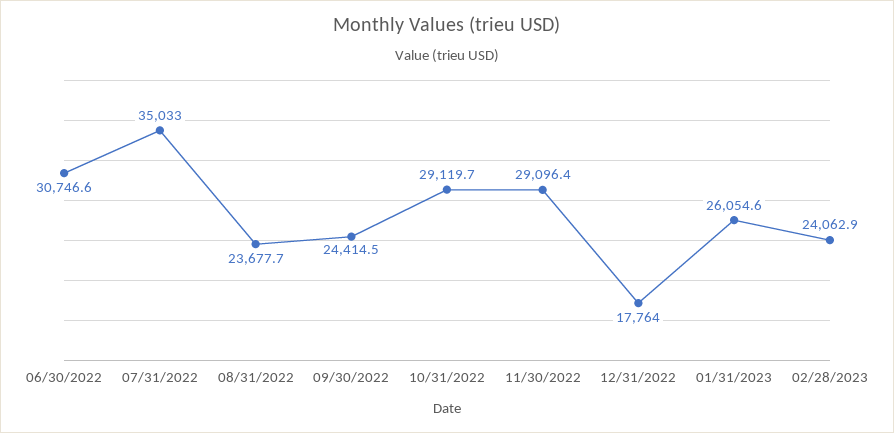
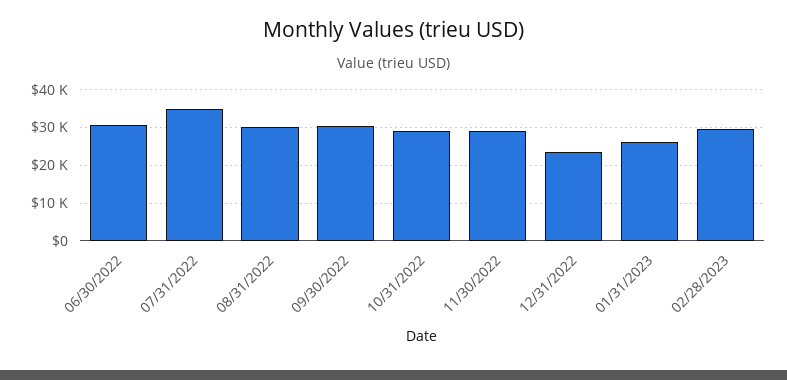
08/31/2022: 23677.7 -> 30000
09/30/2022: 24414.5 -> 30000
12/31/2022: 17764 -> 24000
02/28/2023: 24062.9 -> 30000

